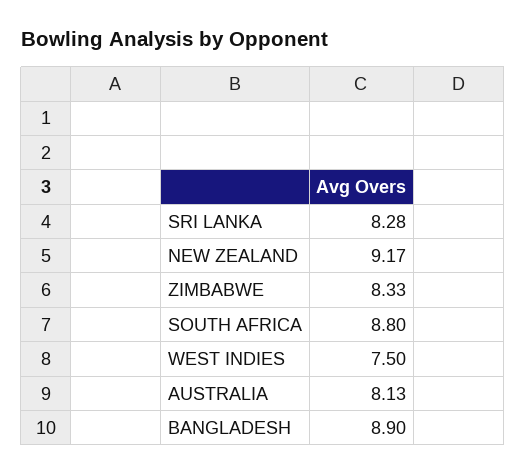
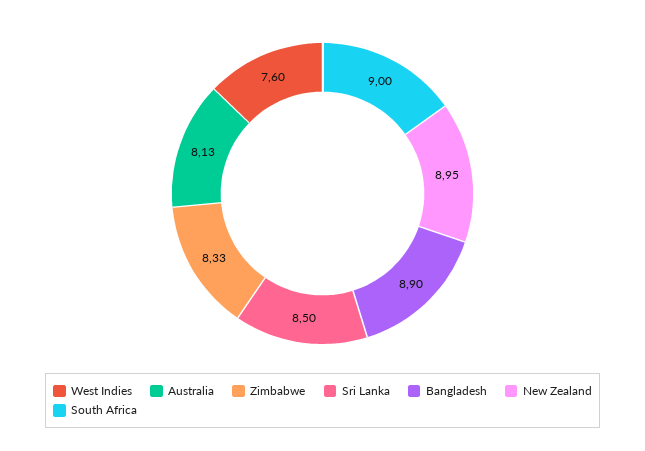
SRI LANKA: 8.28 -> 8.5
NEW ZEALAND: 9.17 -> 8.95
SOUTH AFRICA: 8.8 -> 9
WEST INDIES: 7.5 -> 7.6

